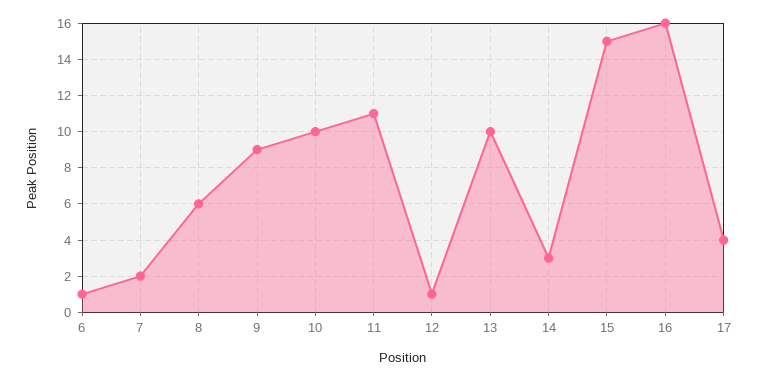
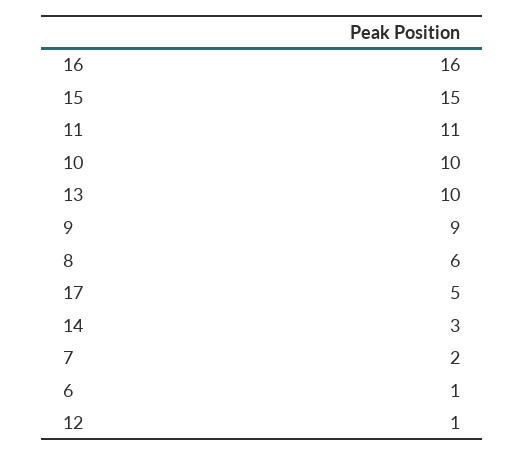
17: 4 -> 5

